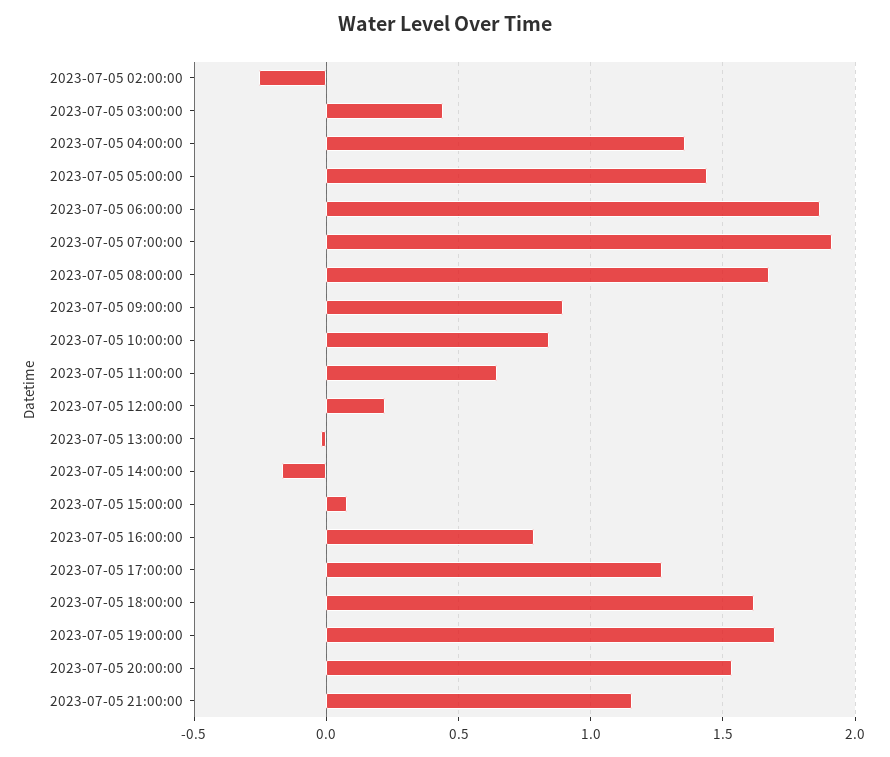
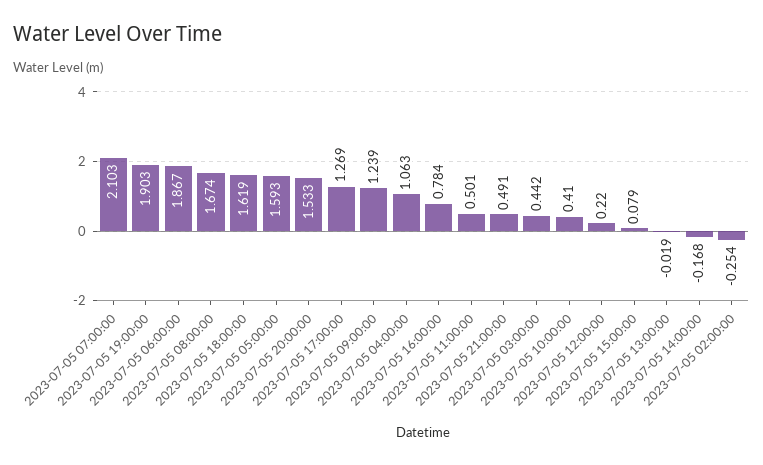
2023-07-05 04:00:00: 1.35 -> 1.063
2023-07-05 05:00:00: 1.45 -> 1.593
2023-07-05 07:00:00: 1.9 -> 2.103
2023-07-05 09:00:00: 0.9 -> 1.239
2023-07-05 10:00:00: 0.85 -> 0.41
2023-07-05 11:00:00: 0.65 -> 0.501
2023-07-05 19:00:00: 1.7 -> 1.903
2023-07-05 21:00:00: 1.15 -> 0.491

